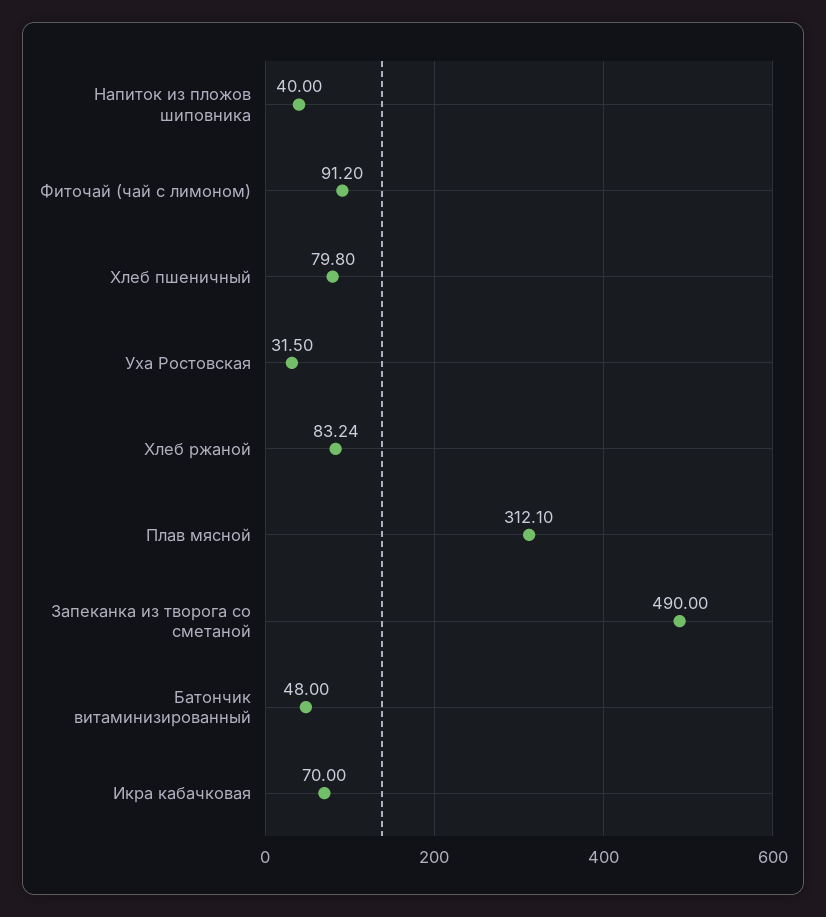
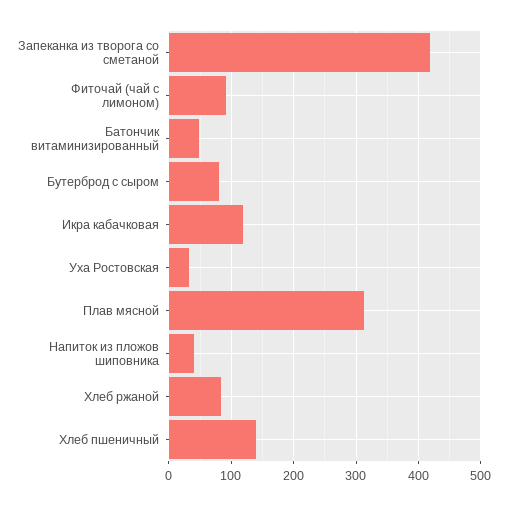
Хлеб пшеничный: 79.8 -> 140
Запеканка из творога со сметаной: 490 -> 420
Икра кабачковая: 70 -> 120
Бутерброд с сыром: none -> 80

